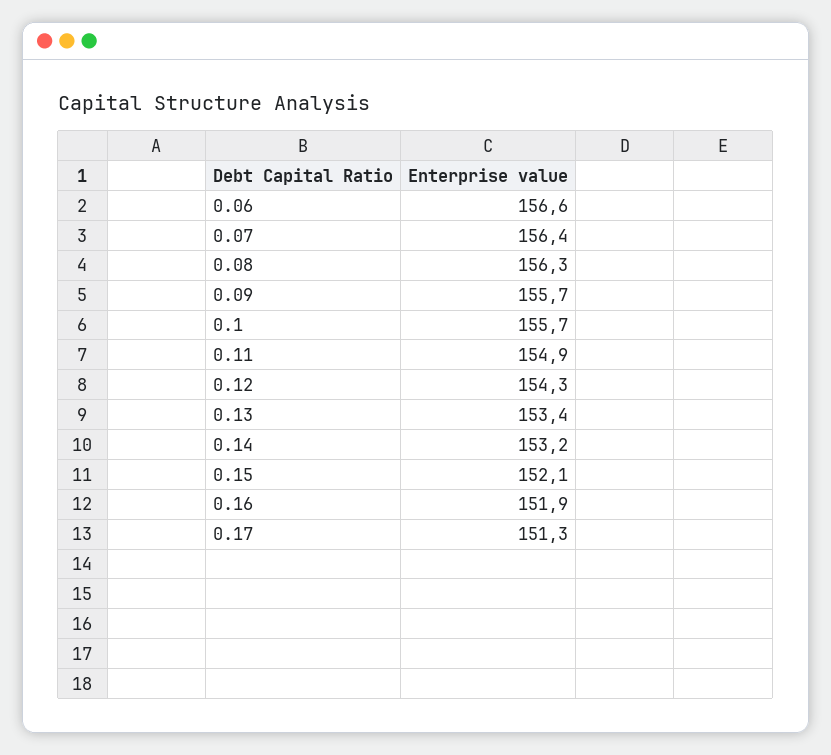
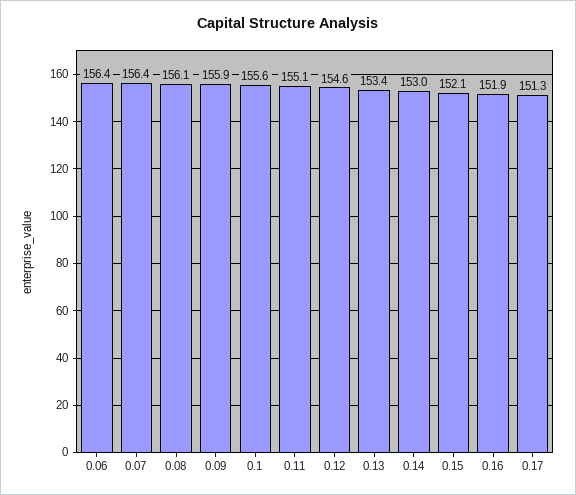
0.06: 156.6 -> 156.4
0.08: 156.3 -> 156.1
0.09: 155.7 -> 155.9
0.1: 155.7 -> 155.6
0.11: 154.9 -> 155.1
0.12: 154.3 -> 154.6
0.14: 153.2 -> 153

